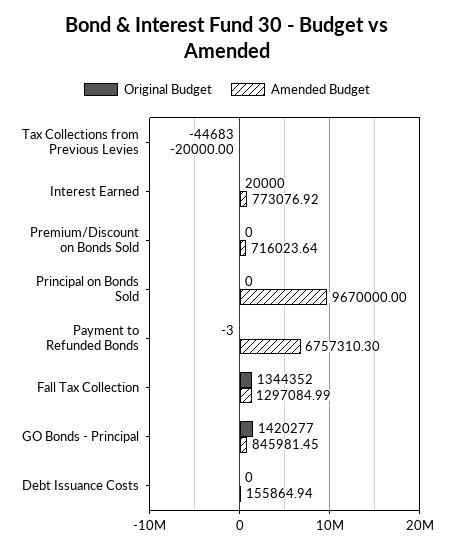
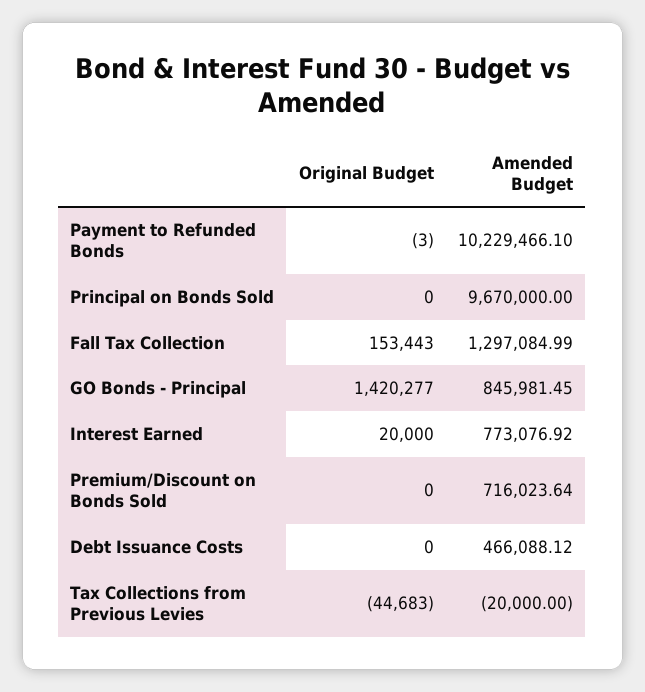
Amended Budget, Payment to Refunded Bonds: 6757310.3 -> 10229466.1
Original Budget, Fall Tax Collection: 1344352 -> 153443
Amended Budget, Debt Issuance Costs: 155864.94 -> 466088.12

